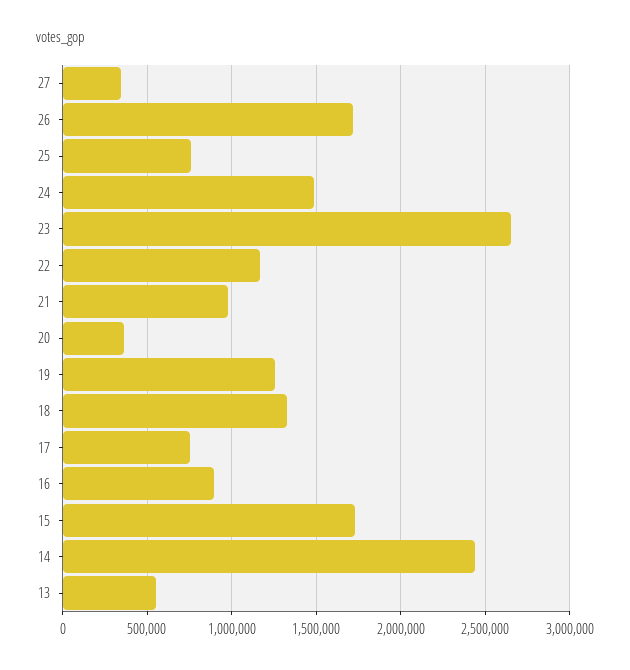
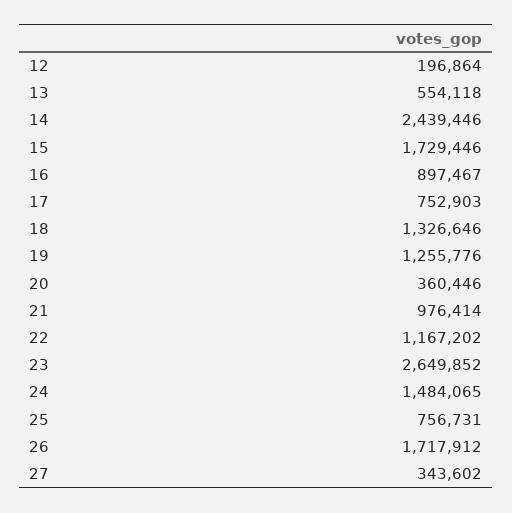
12: none -> 196864

